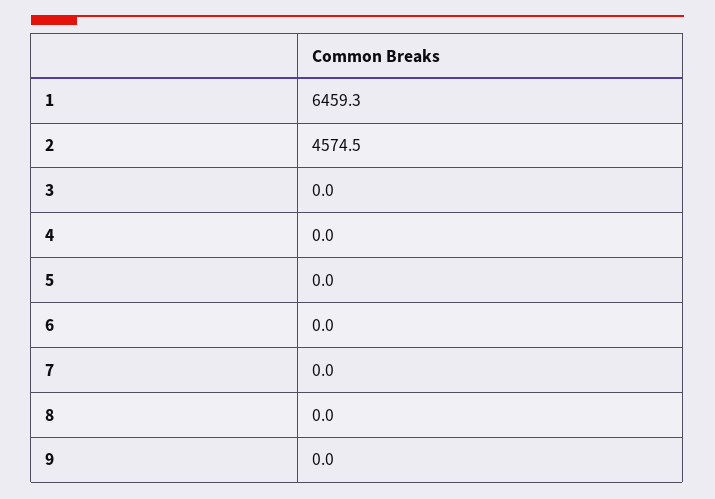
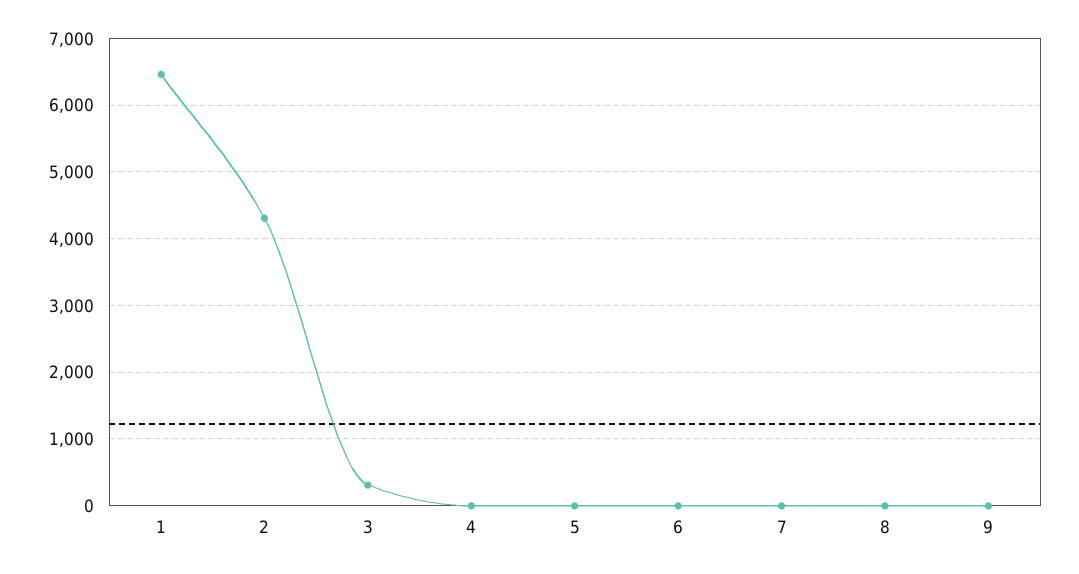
2: 4574.5 -> 4300
3: 0 -> 300

